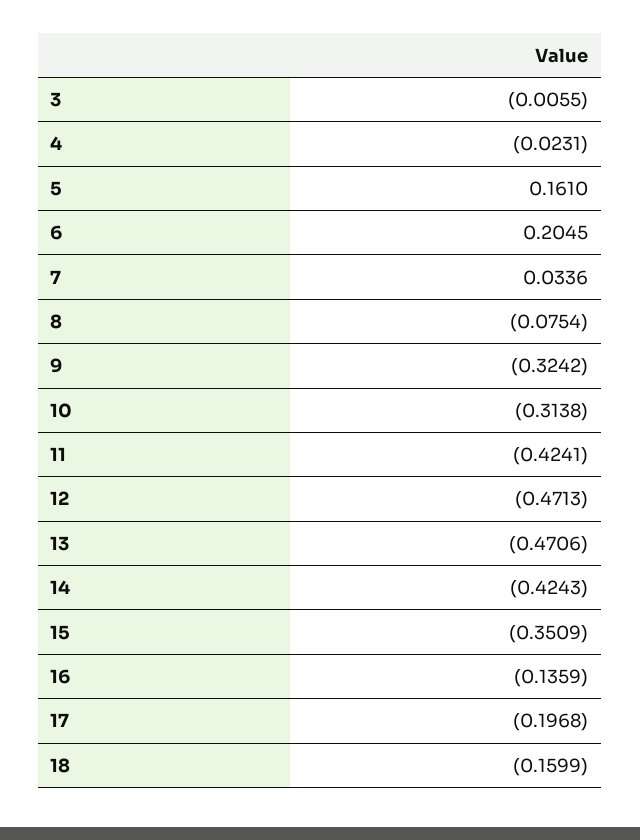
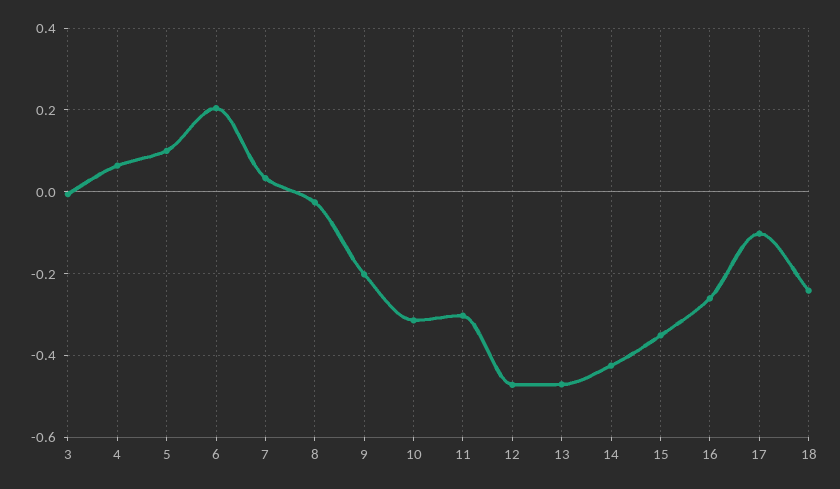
4: -0.0231 -> 0.06
5: 0.161 -> 0.1
8: -0.0754 -> -0.02
9: -0.3242 -> -0.2
11: -0.4241 -> -0.3
16: -0.1359 -> -0.26
17: -0.1968 -> -0.1
18: -0.1599 -> -0.24

